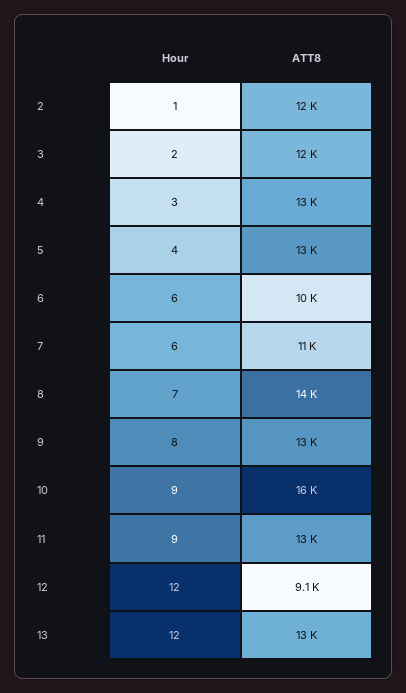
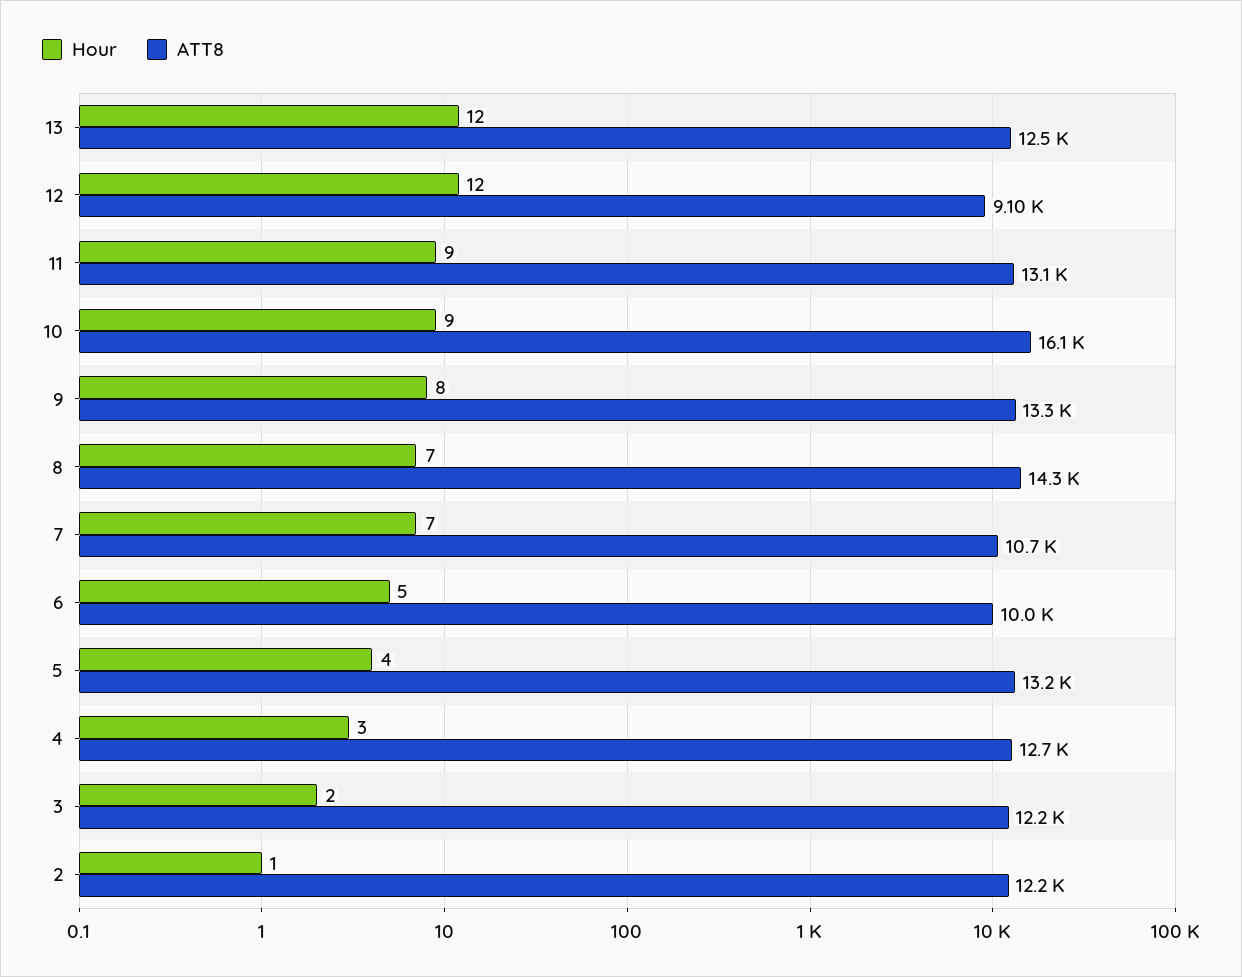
Hour, 6: 6 -> 5
Hour, 7: 6 -> 7

